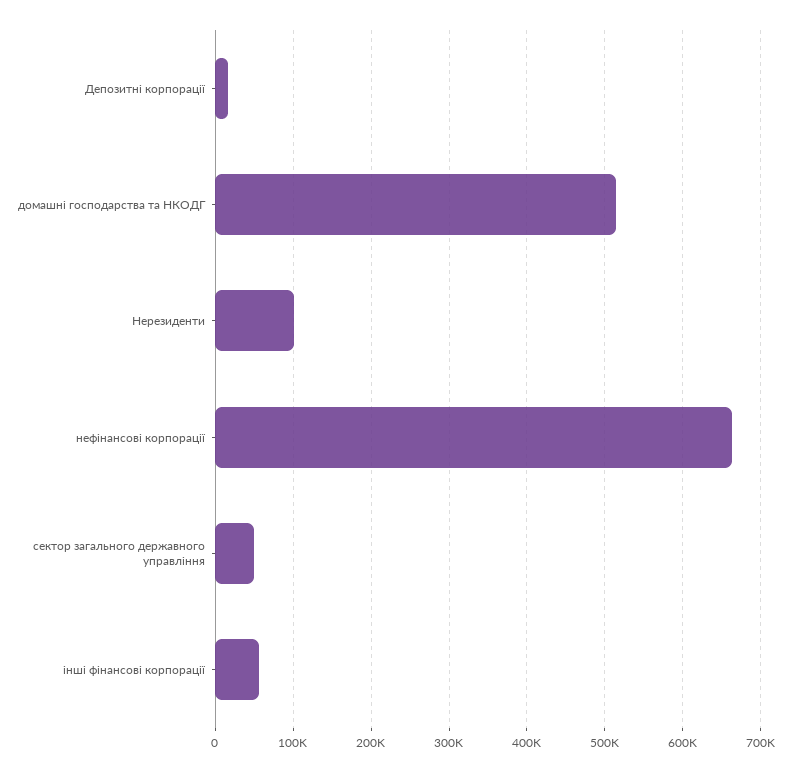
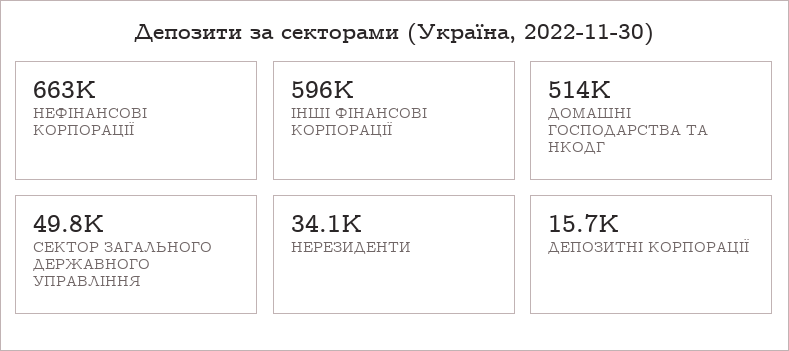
Нерезиденти: 100000 -> 34100
інші фінансові корпорації: 60000 -> 596000

